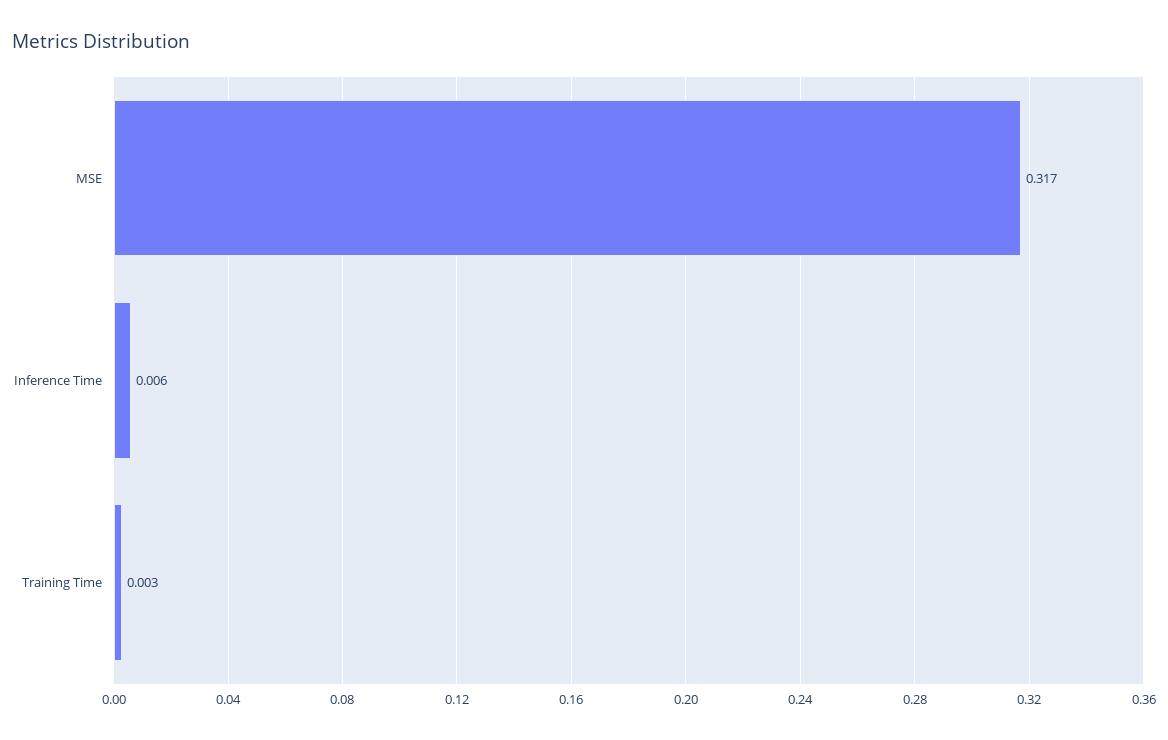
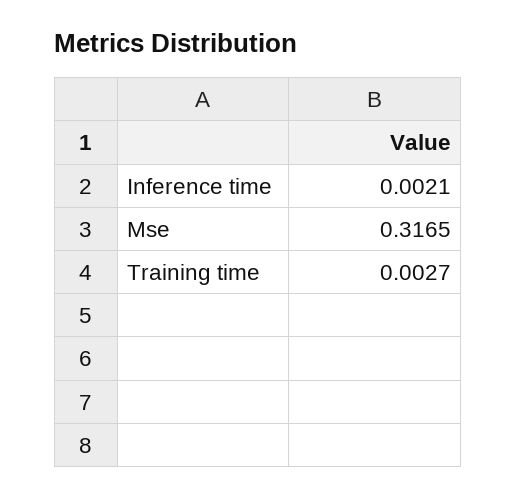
Inference Time: 0.006 -> 0.0021

